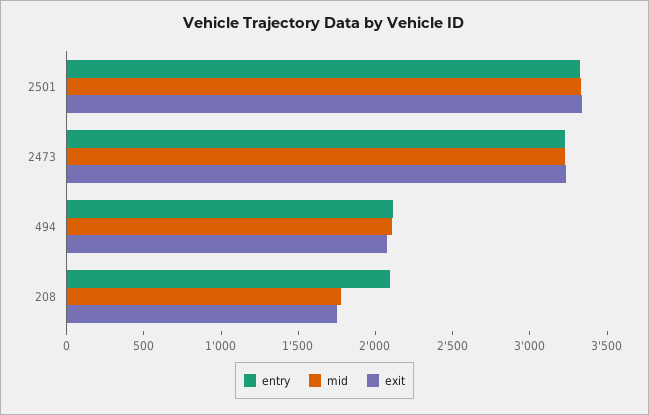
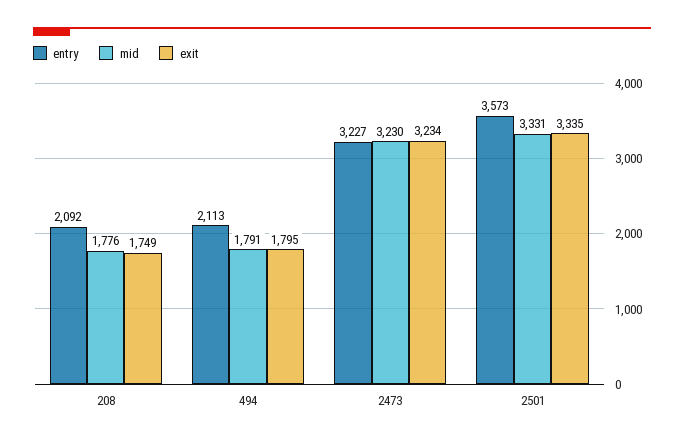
entry, 2501: 3300 -> 3573
mid, 494: 2100 -> 1791
exit, 494: 2100 -> 1795

